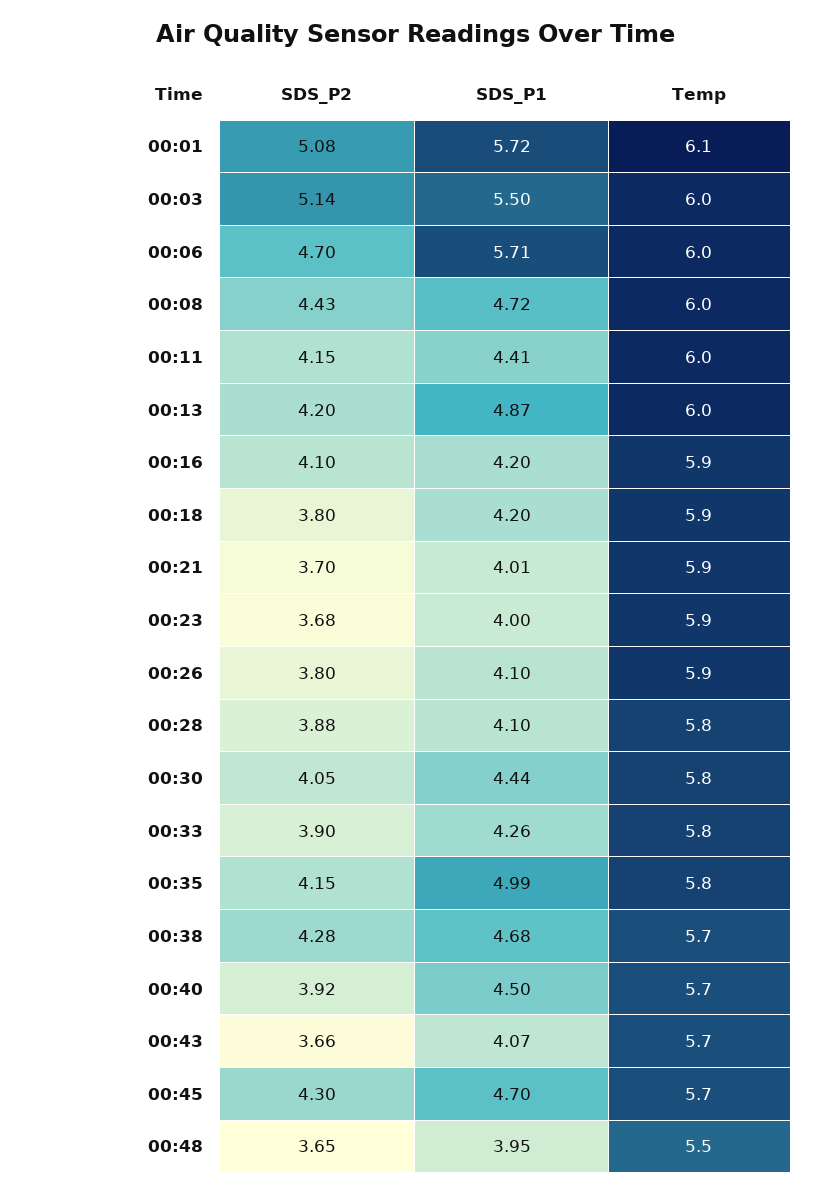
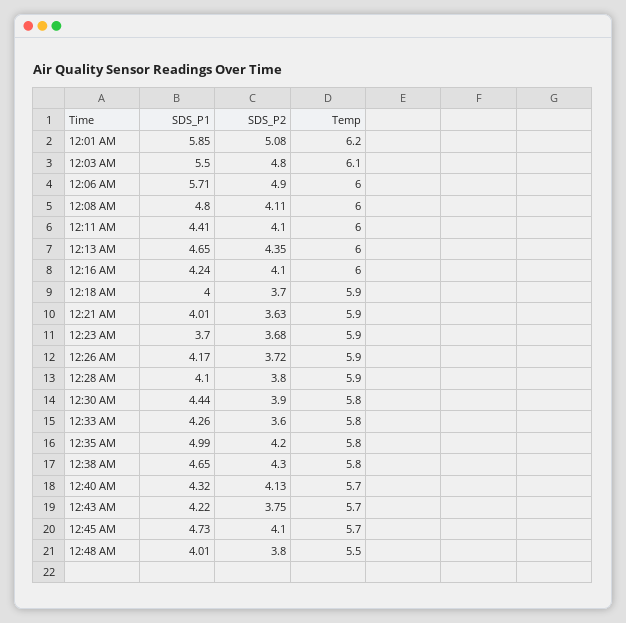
SDS_P1, 00:01: 5.72 -> 5.85
Temp, 00:01: 6.1 -> 6.2
SDS_P2, 00:03: 5.14 -> 4.8
Temp, 00:03: 6 -> 6.1
SDS_P2, 00:06: 4.7 -> 4.9
SDS_P2, 00:08: 4.43 -> 4.11
SDS_P1, 00:08: 4.72 -> 4.8
SDS_P2, 00:11: 4.15 -> 4.1
SDS_P2, 00:13: 4.2 -> 4.35
SDS_P1, 00:13: 4.87 -> 4.65
SDS_P1, 00:16: 4.2 -> 4.24
Temp, 00:16: 5.9 -> 6
SDS_P2, 00:18: 3.8 -> 3.7
SDS_P1, 00:18: 4.2 -> 4
SDS_P2, 00:21: 3.7 -> 3.63
SDS_P1, 00:23: 4 -> 3.7
SDS_P2, 00:26: 3.8 -> 3.72
SDS_P1, 00:26: 4.1 -> 4.17
SDS_P2, 00:28: 3.88 -> 3.8
Temp, 00:28: 5.8 -> 5.9
SDS_P2, 00:30: 4.05 -> 3.9
SDS_P2, 00:33: 3.9 -> 3.6
SDS_P2, 00:35: 4.15 -> 4.2
SDS_P2, 00:38: 4.28 -> 4.3
SDS_P1, 00:38: 4.68 -> 4.65
Temp, 00:38: 5.7 -> 5.8
SDS_P2, 00:40: 3.92 -> 4.13
SDS_P1, 00:40: 4.5 -> 4.32
SDS_P2, 00:43: 3.66 -> 3.75
SDS_P1, 00:43: 4.07 -> 4.22
SDS_P2, 00:45: 4.3 -> 4.1
SDS_P1, 00:45: 4.7 -> 4.73
SDS_P2, 00:48: 3.65 -> 3.8
SDS_P1, 00:48: 3.95 -> 4.01

